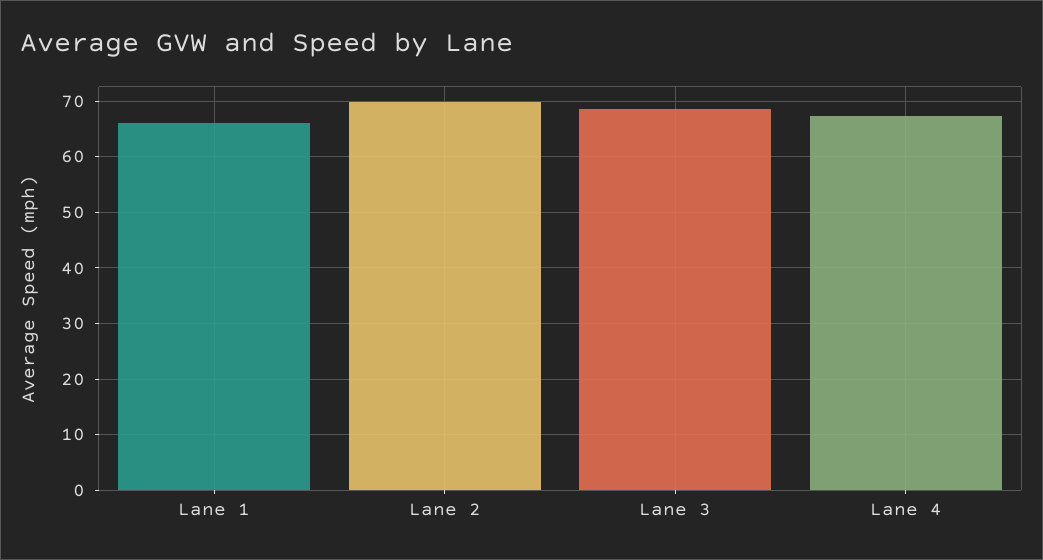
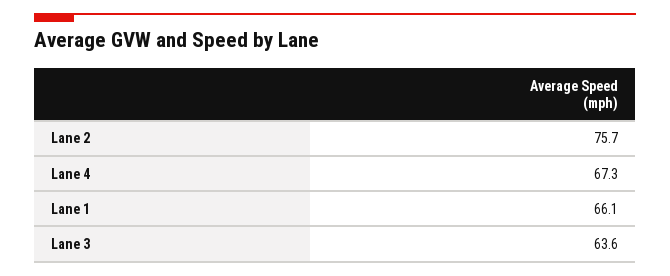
Lane 2: 70 -> 75.7
Lane 3: 68 -> 63.6

